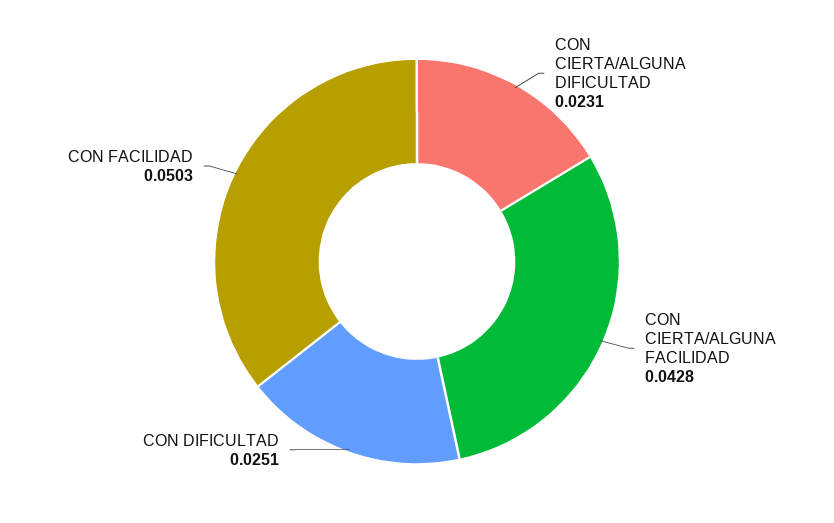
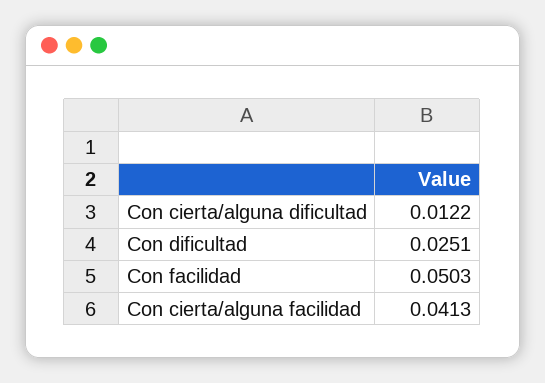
CON CIERTA/ALGUNA DIFICULTAD: 0.0231 -> 0.0122
CON CIERTA/ALGUNA FACILIDAD: 0.0428 -> 0.0413

